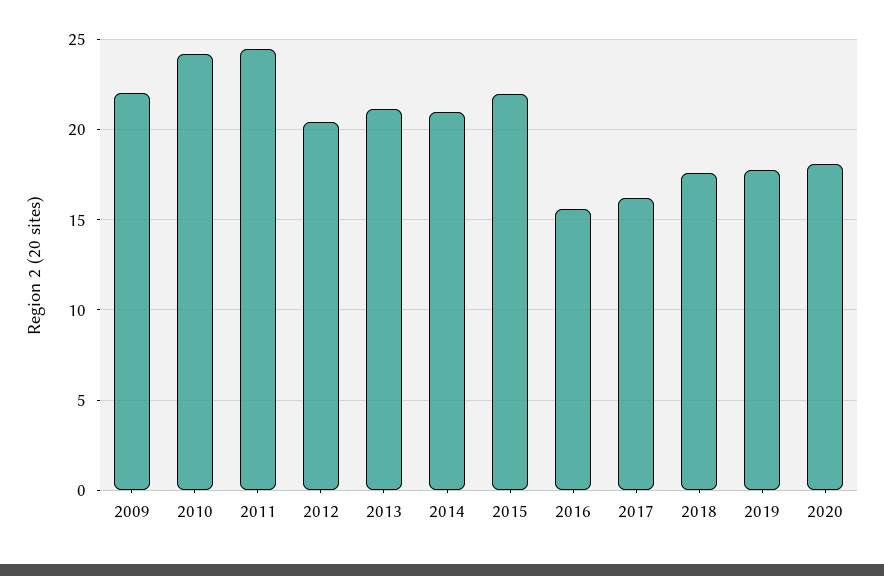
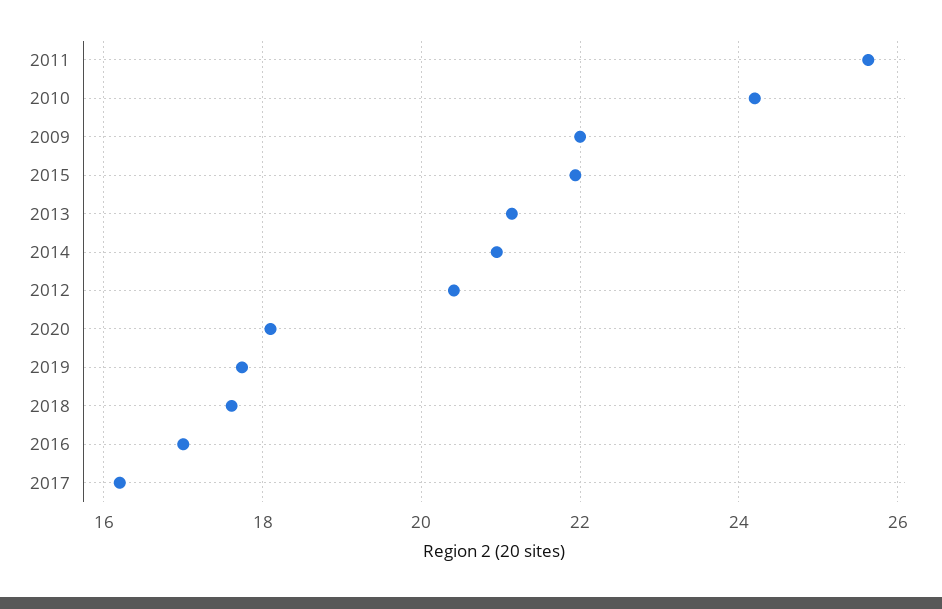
2011: 24.5 -> 25.6
2016: 15.5 -> 17

